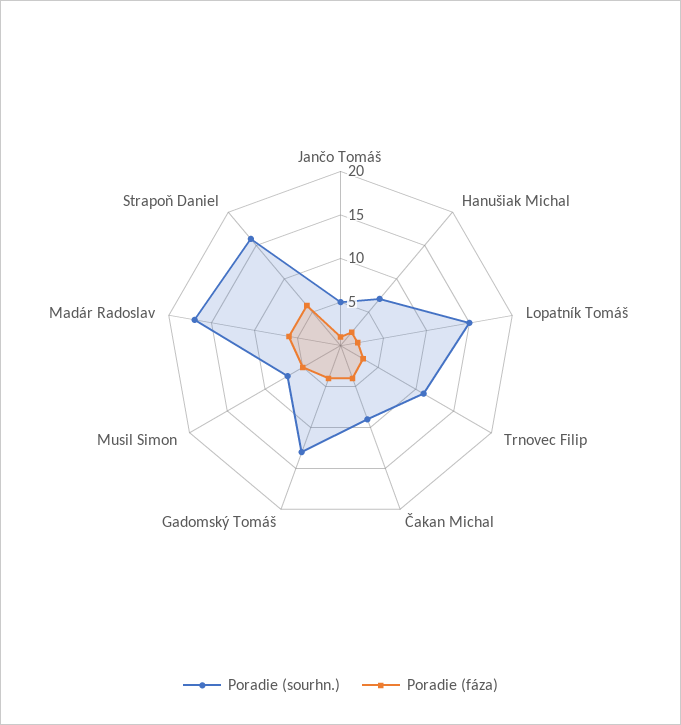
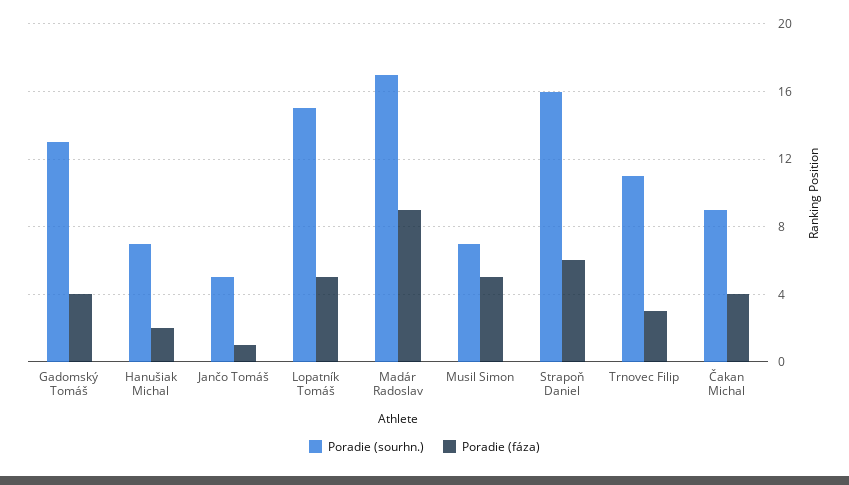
Poradie (fáza), Lopatník Tomáš: 2 -> 5
Poradie (fáza), Madár Radoslav: 6 -> 9

